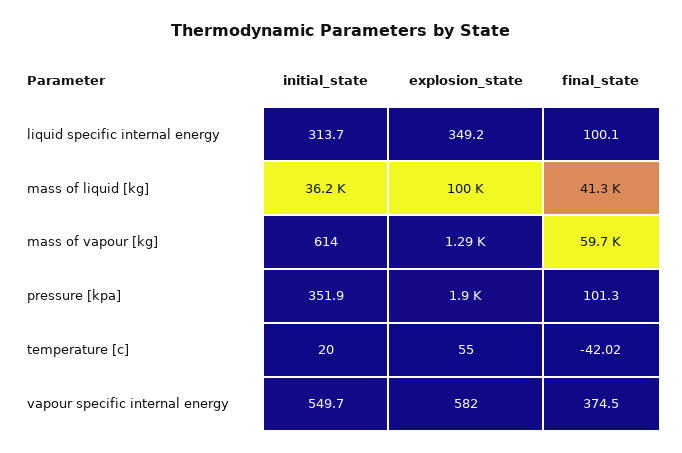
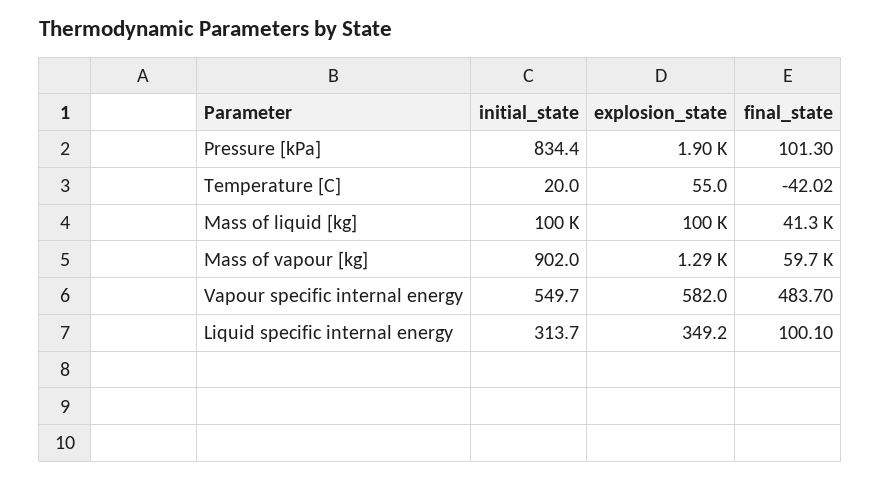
initial_state, mass of liquid [kg]: 36200 -> 100000
initial_state, mass of vapour [kg]: 614 -> 902
initial_state, pressure [kpa]: 351.9 -> 834.4
final_state, vapour specific internal energy: 374.5 -> 483.7

